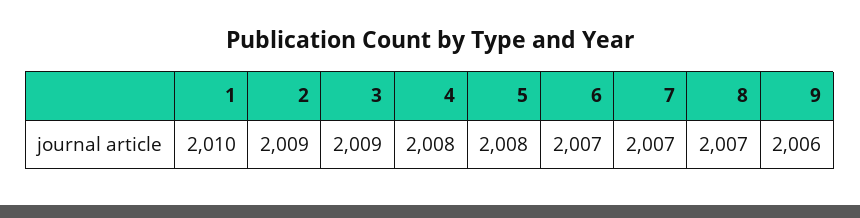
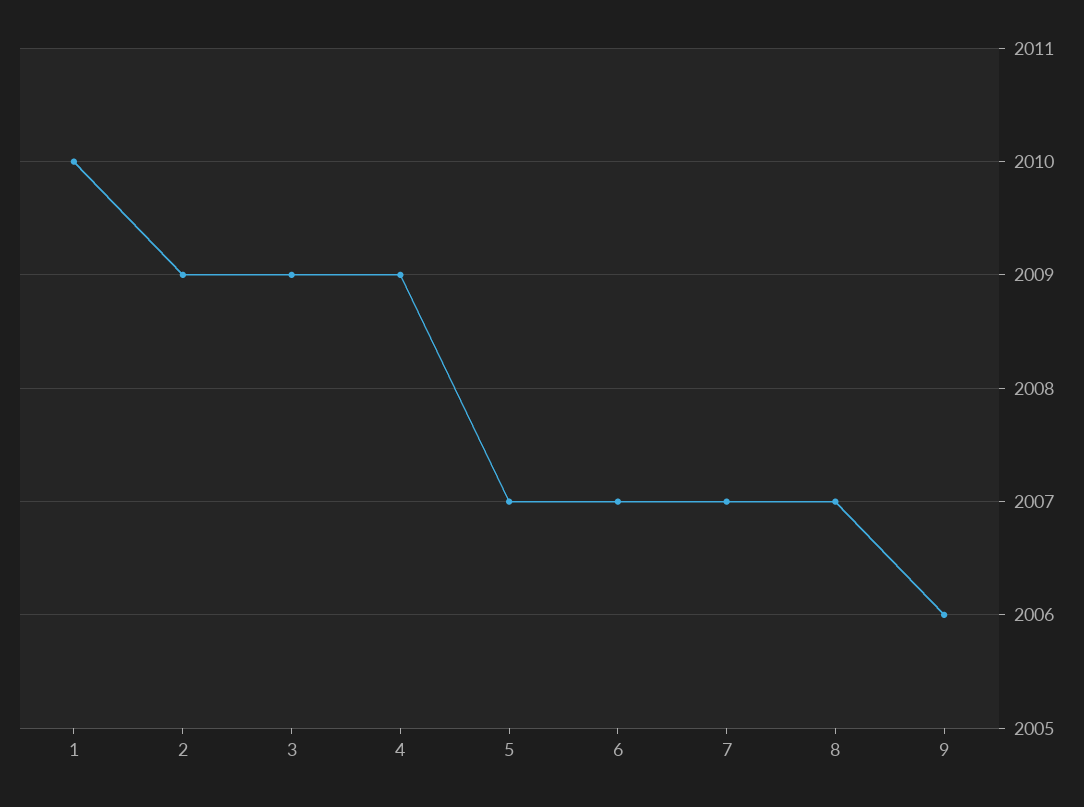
4: 2008 -> 2009
5: 2008 -> 2007

